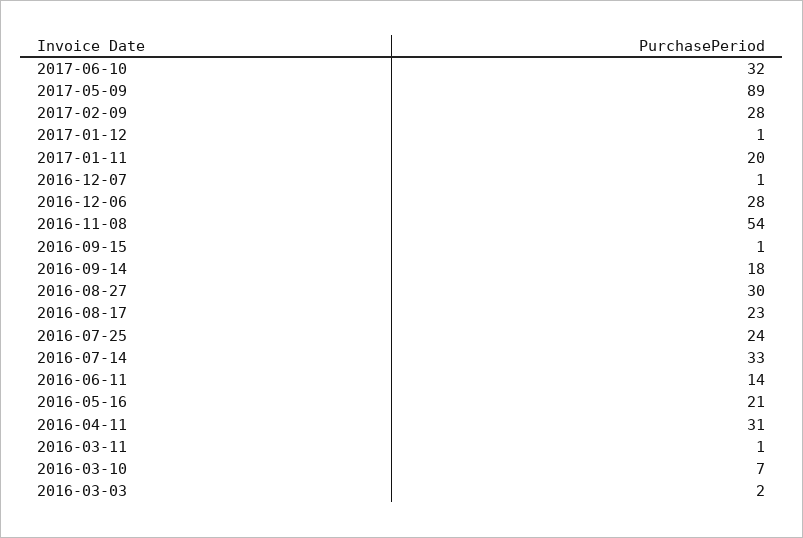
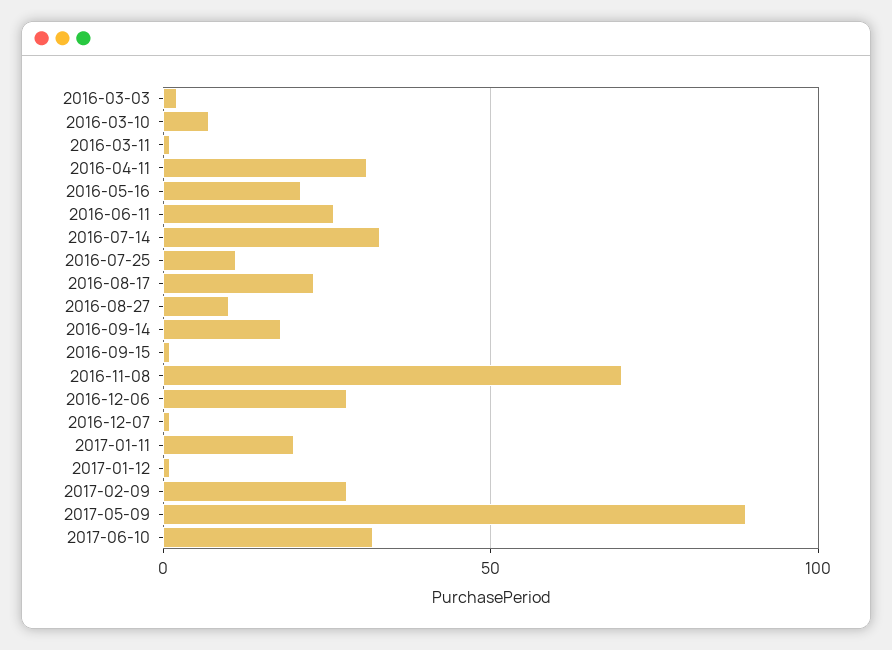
2016-11-08: 54 -> 70
2016-08-27: 30 -> 10
2016-07-25: 24 -> 10
2016-06-11: 14 -> 25

